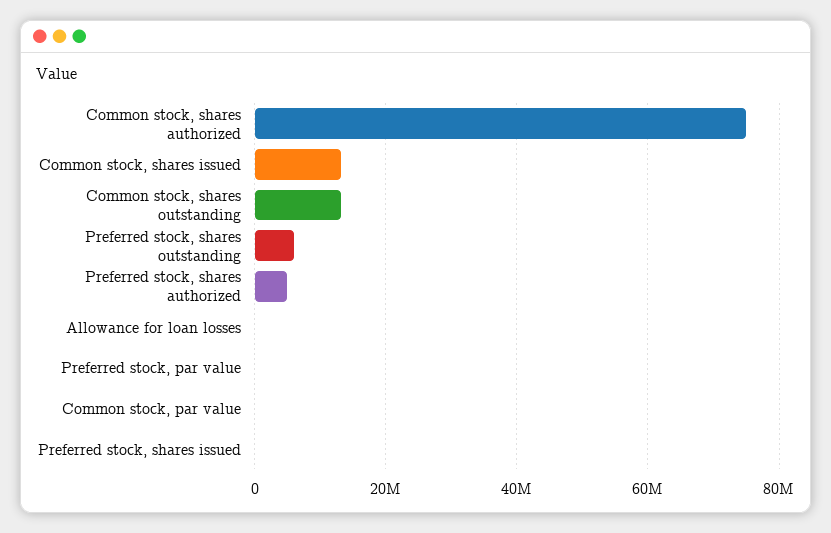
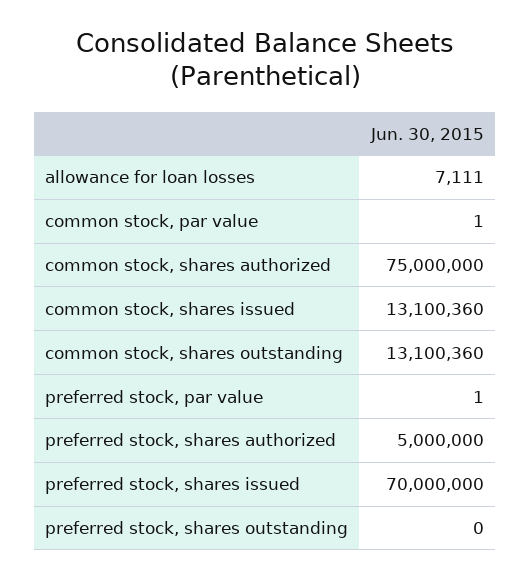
Preferred stock, shares outstanding: 6000000 -> 0
Preferred stock, shares issued: 0 -> 70000000

